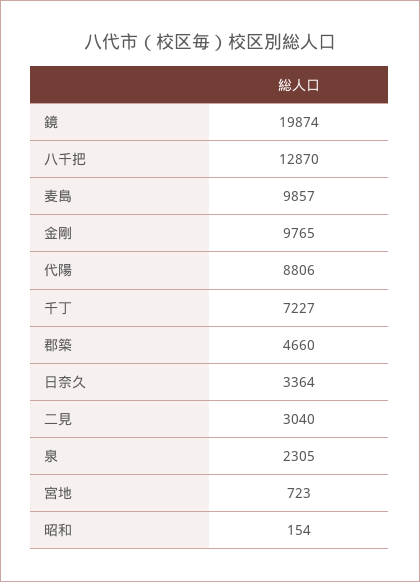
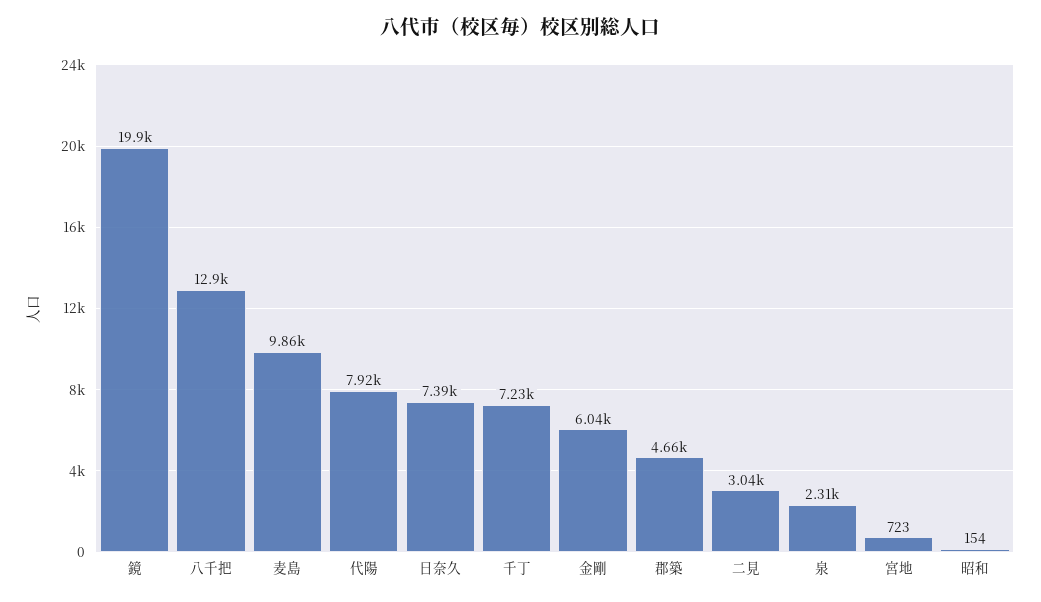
金剛: 9765 -> 6040
代陽: 8806 -> 7920
日奈久: 3364 -> 7390

